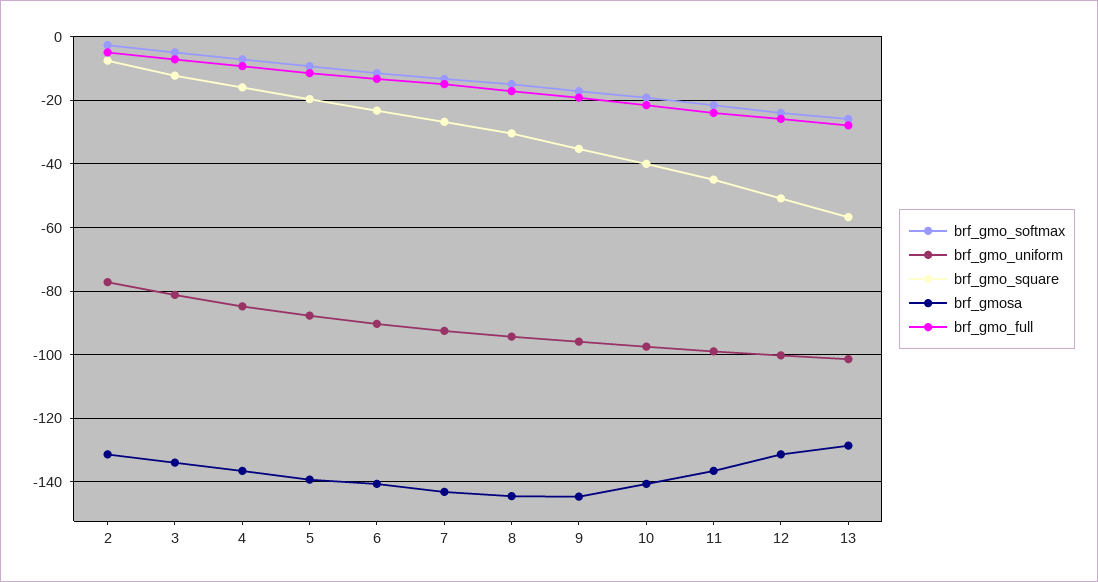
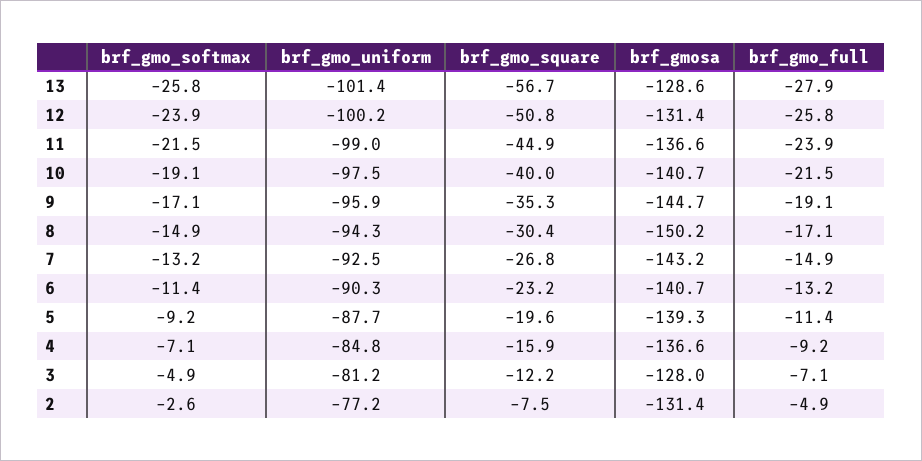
brf_gmosa, 3: -134 -> -128
brf_gmosa, 8: -144 -> -150.2

